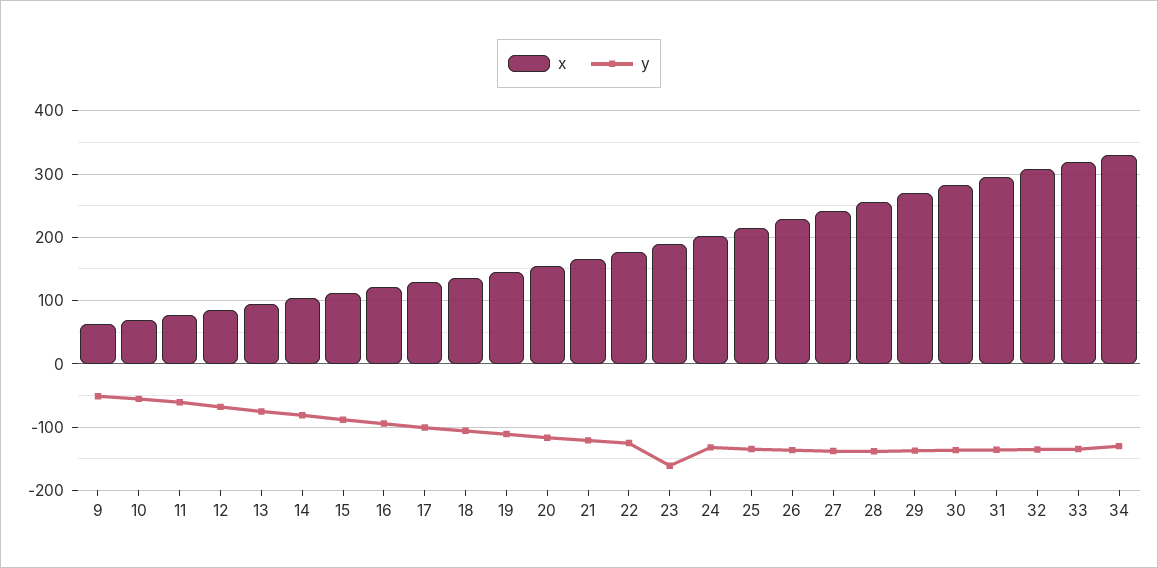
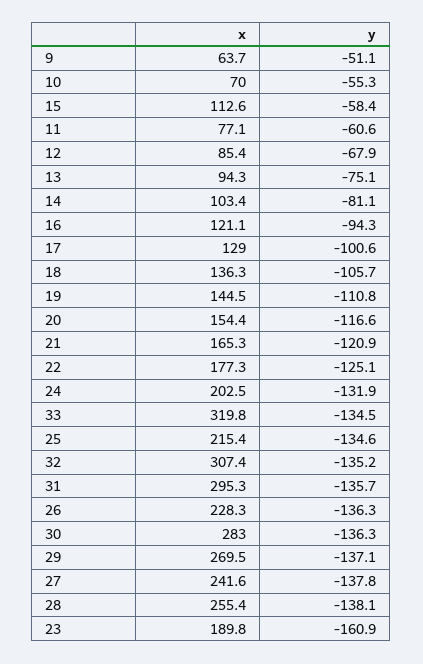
y, 15: -90 -> -58.4
x, 34: 330 -> none
y, 34: -130 -> none

